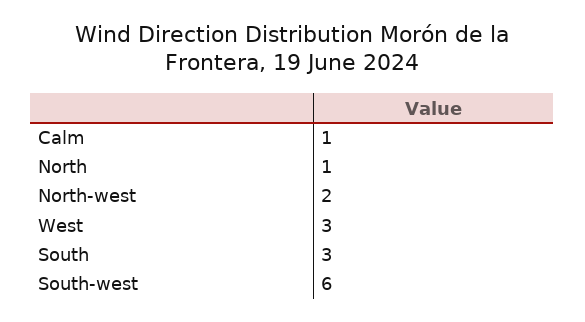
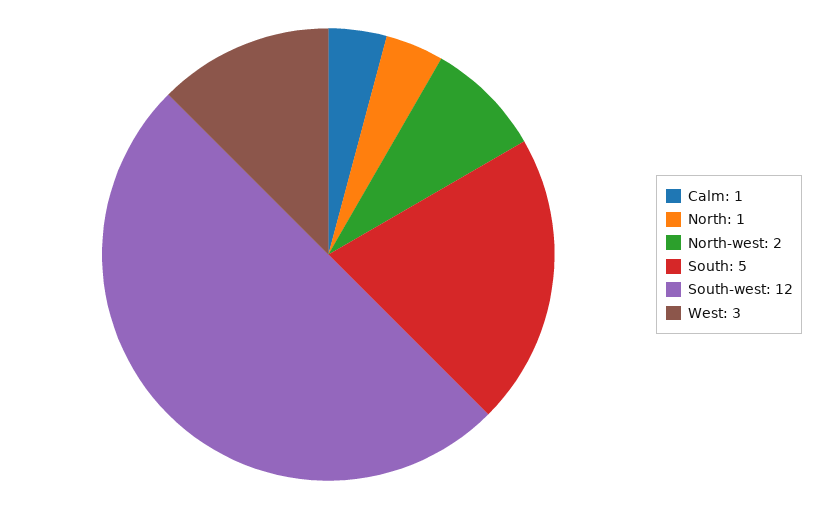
South: 3 -> 5
South-west: 6 -> 12

